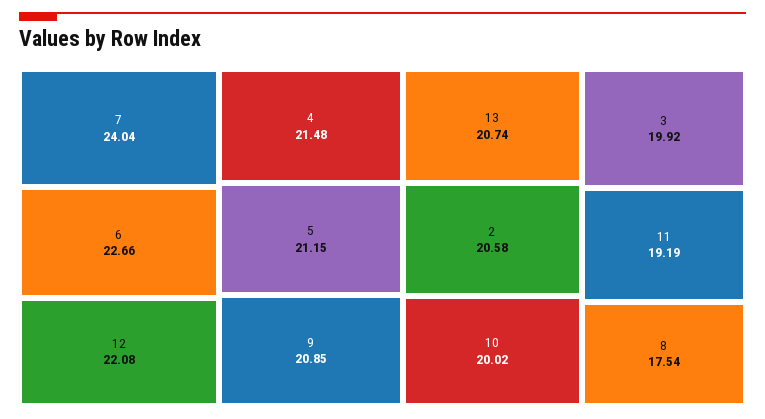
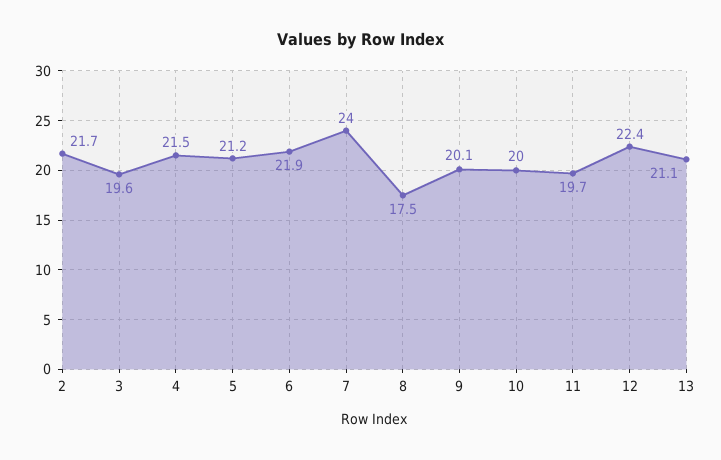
6: 22.66 -> 21.9
12: 22.08 -> 22.4
9: 20.85 -> 20.1
13: 20.74 -> 21.1
2: 20.58 -> 21.7
3: 19.92 -> 19.6
11: 19.19 -> 19.7

